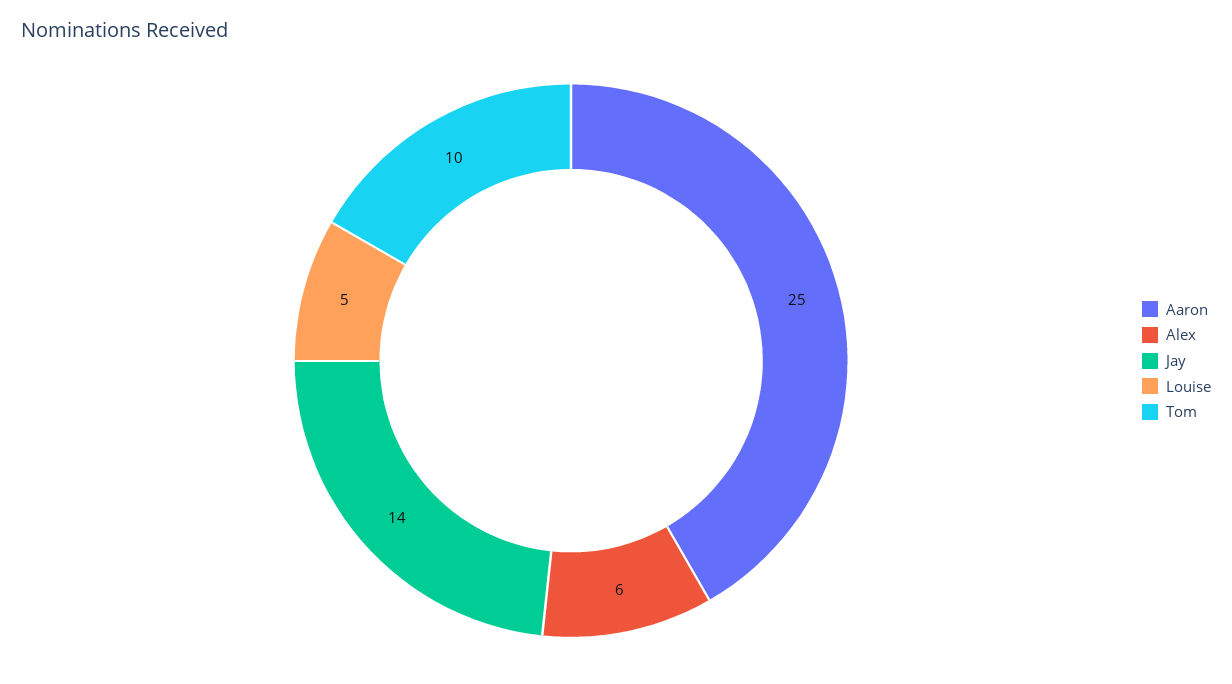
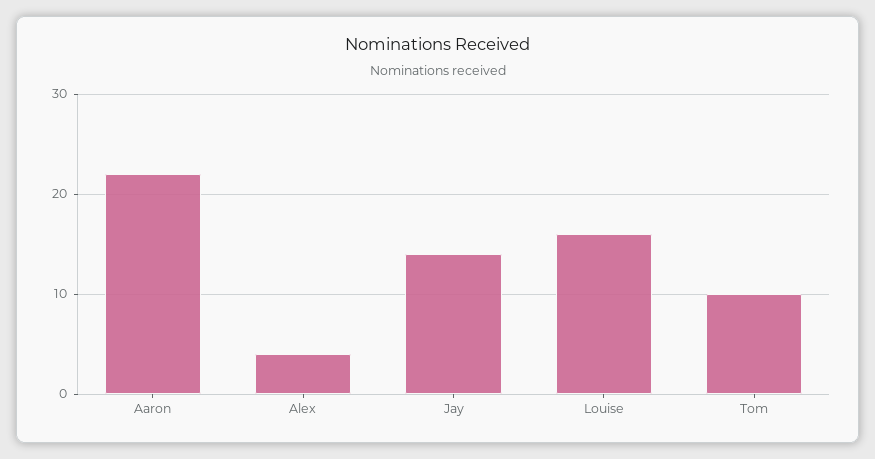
Aaron: 25 -> 22
Alex: 6 -> 4
Louise: 5 -> 16

